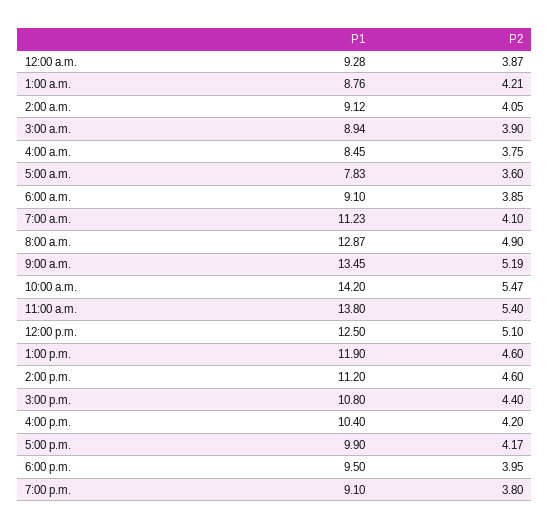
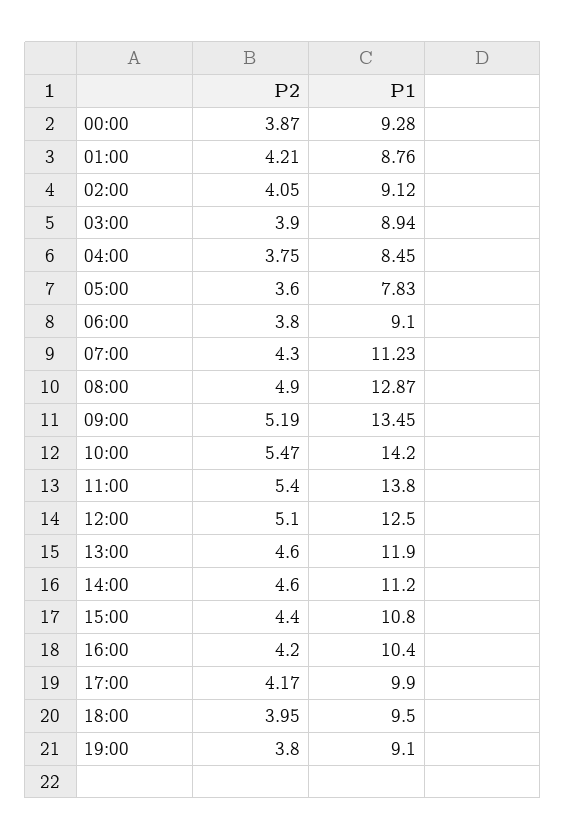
P2, 6:00 a.m.: 3.85 -> 3.8
P2, 7:00 a.m.: 4.1 -> 4.3

